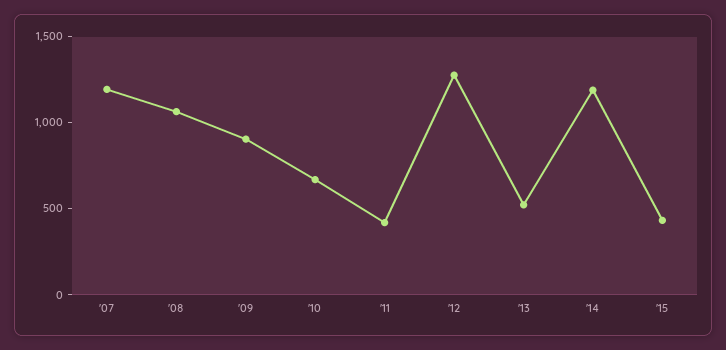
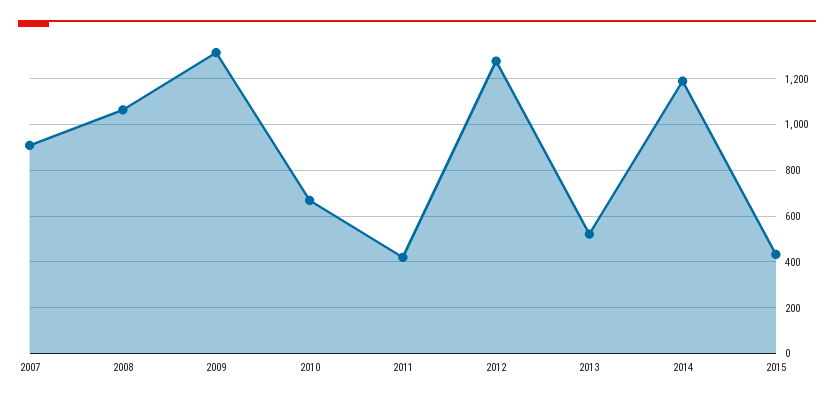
'07: 1200 -> 900
'09: 900 -> 1300

